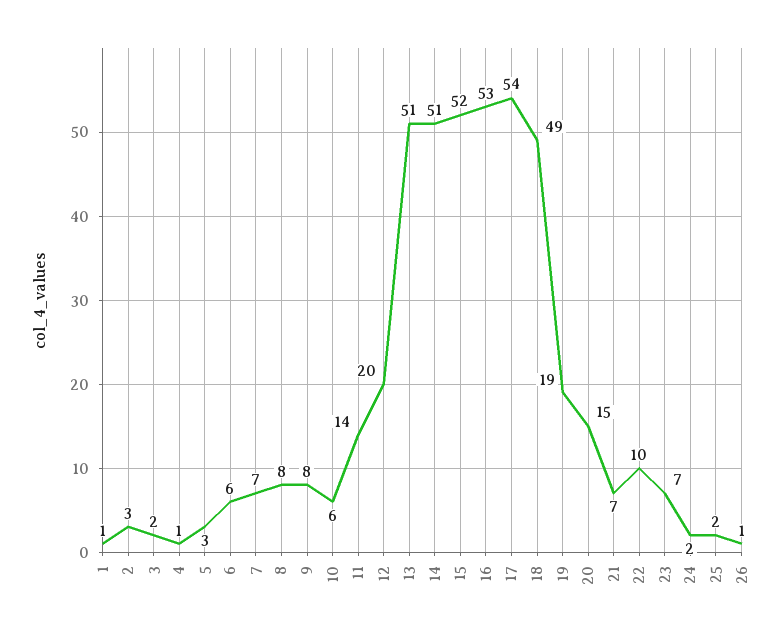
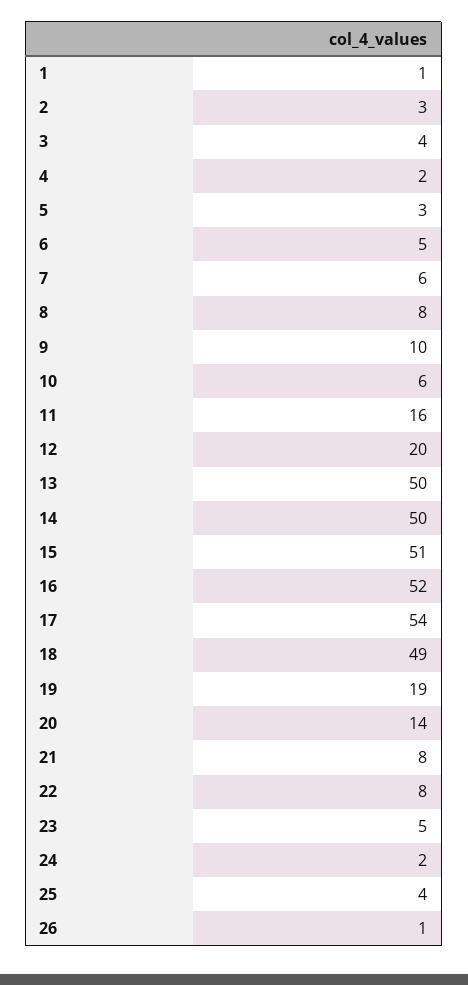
3: 2 -> 4
4: 1 -> 2
6: 6 -> 5
7: 7 -> 6
9: 8 -> 10
11: 14 -> 16
13: 51 -> 50
14: 51 -> 50
15: 52 -> 51
16: 53 -> 52
20: 15 -> 14
21: 7 -> 8
22: 10 -> 8
23: 7 -> 5
25: 2 -> 4

